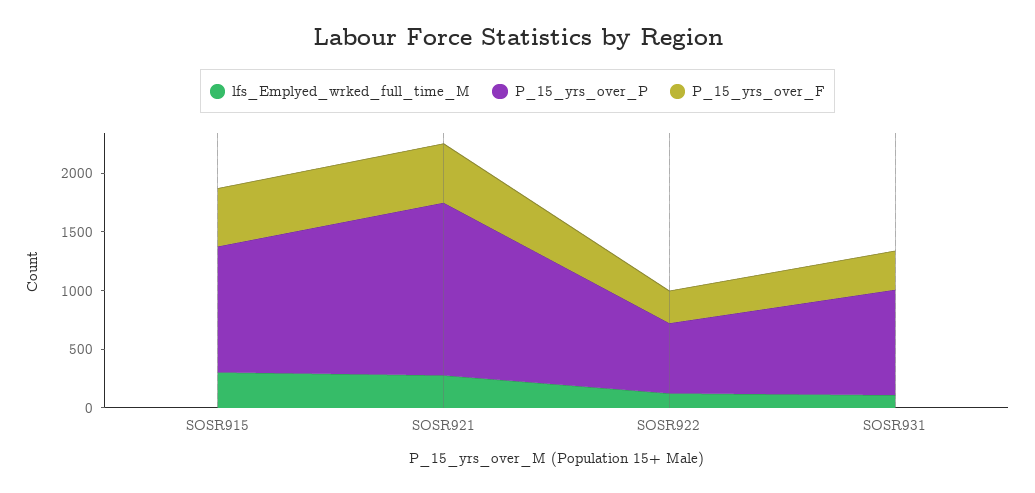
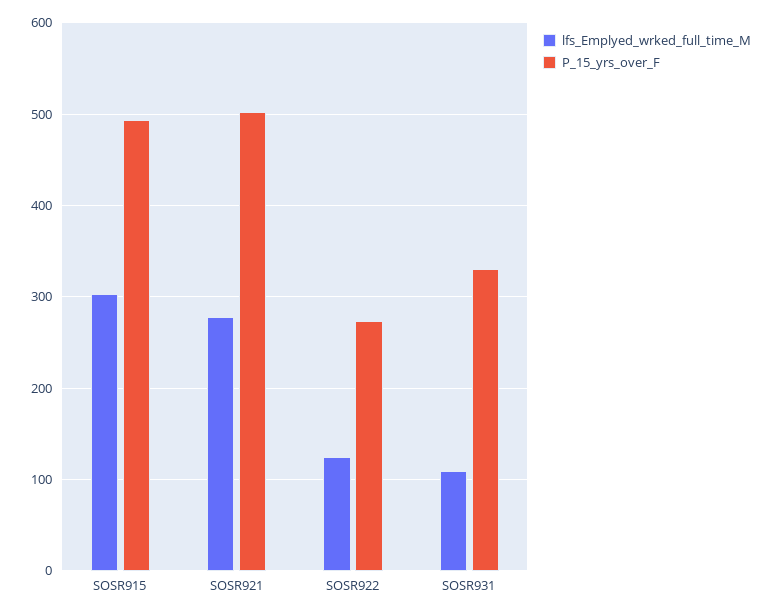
P_15_yrs_over_P, SOSR915: 1100 -> none
P_15_yrs_over_P, SOSR921: 1500 -> none
P_15_yrs_over_P, SOSR922: 600 -> none
P_15_yrs_over_P, SOSR931: 900 -> none

